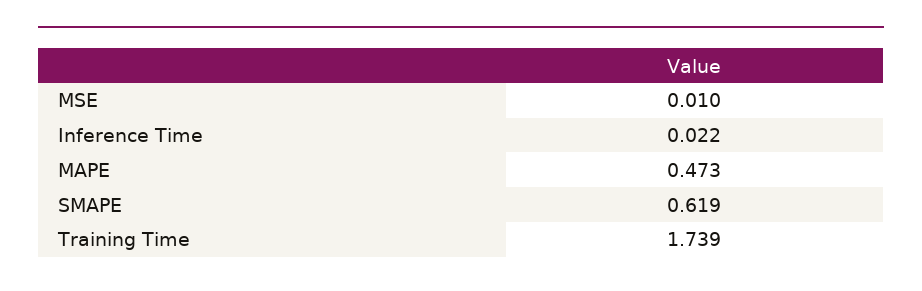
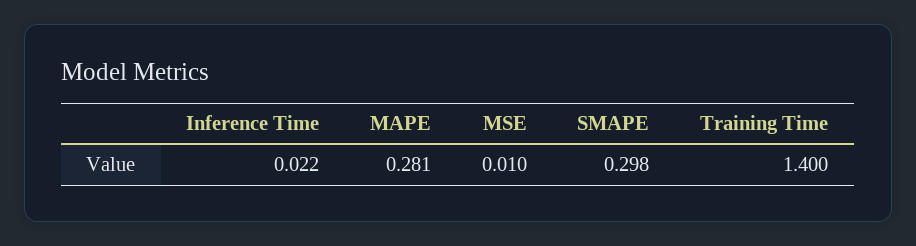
MAPE: 0.473 -> 0.281
SMAPE: 0.619 -> 0.298
Training Time: 1.739 -> 1.4

